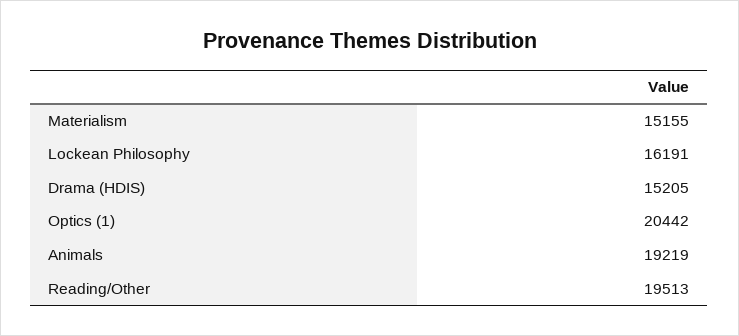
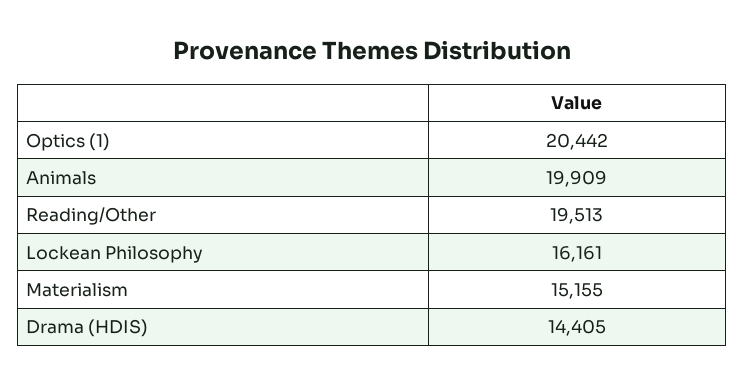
Lockean Philosophy: 16191 -> 16161
Drama (HDIS): 15205 -> 14405
Animals: 19219 -> 19909

